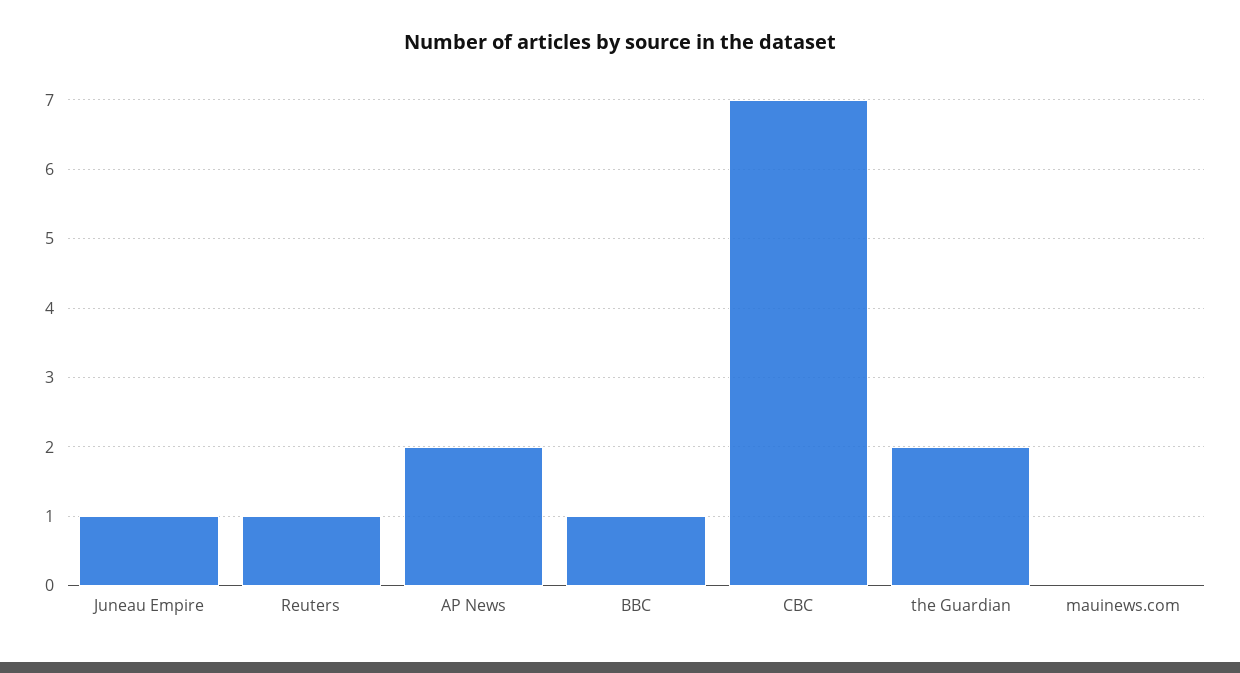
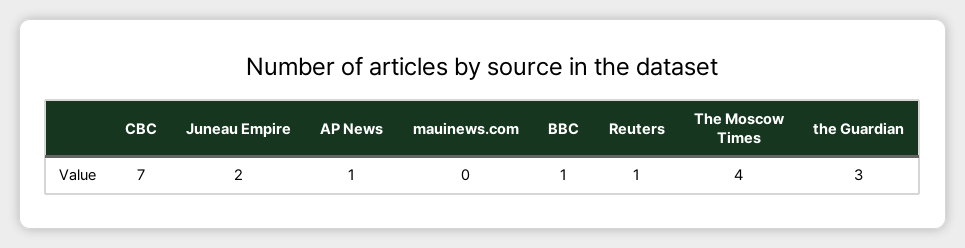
Juneau Empire: 1 -> 2
AP News: 2 -> 1
the Guardian: 2 -> 3
The Moscow Times: none -> 4

